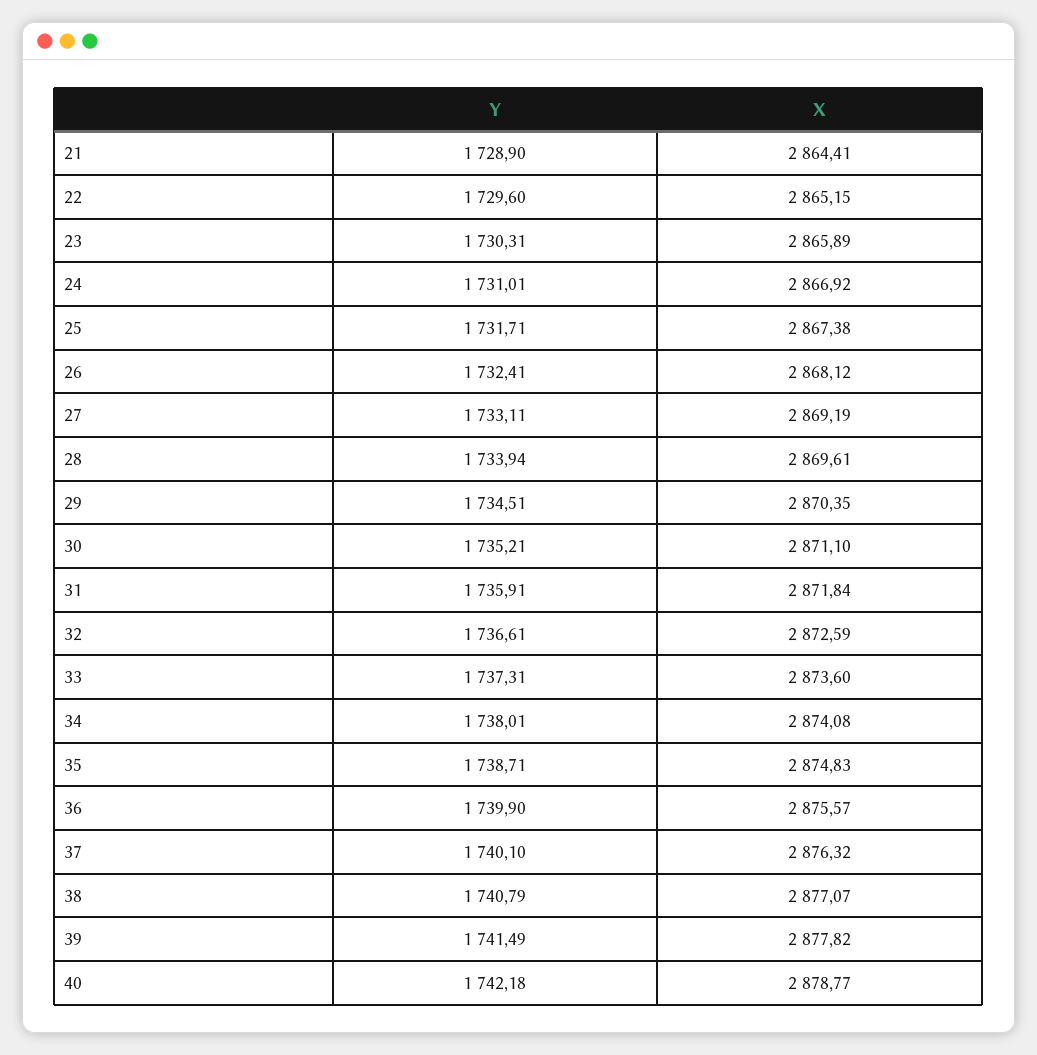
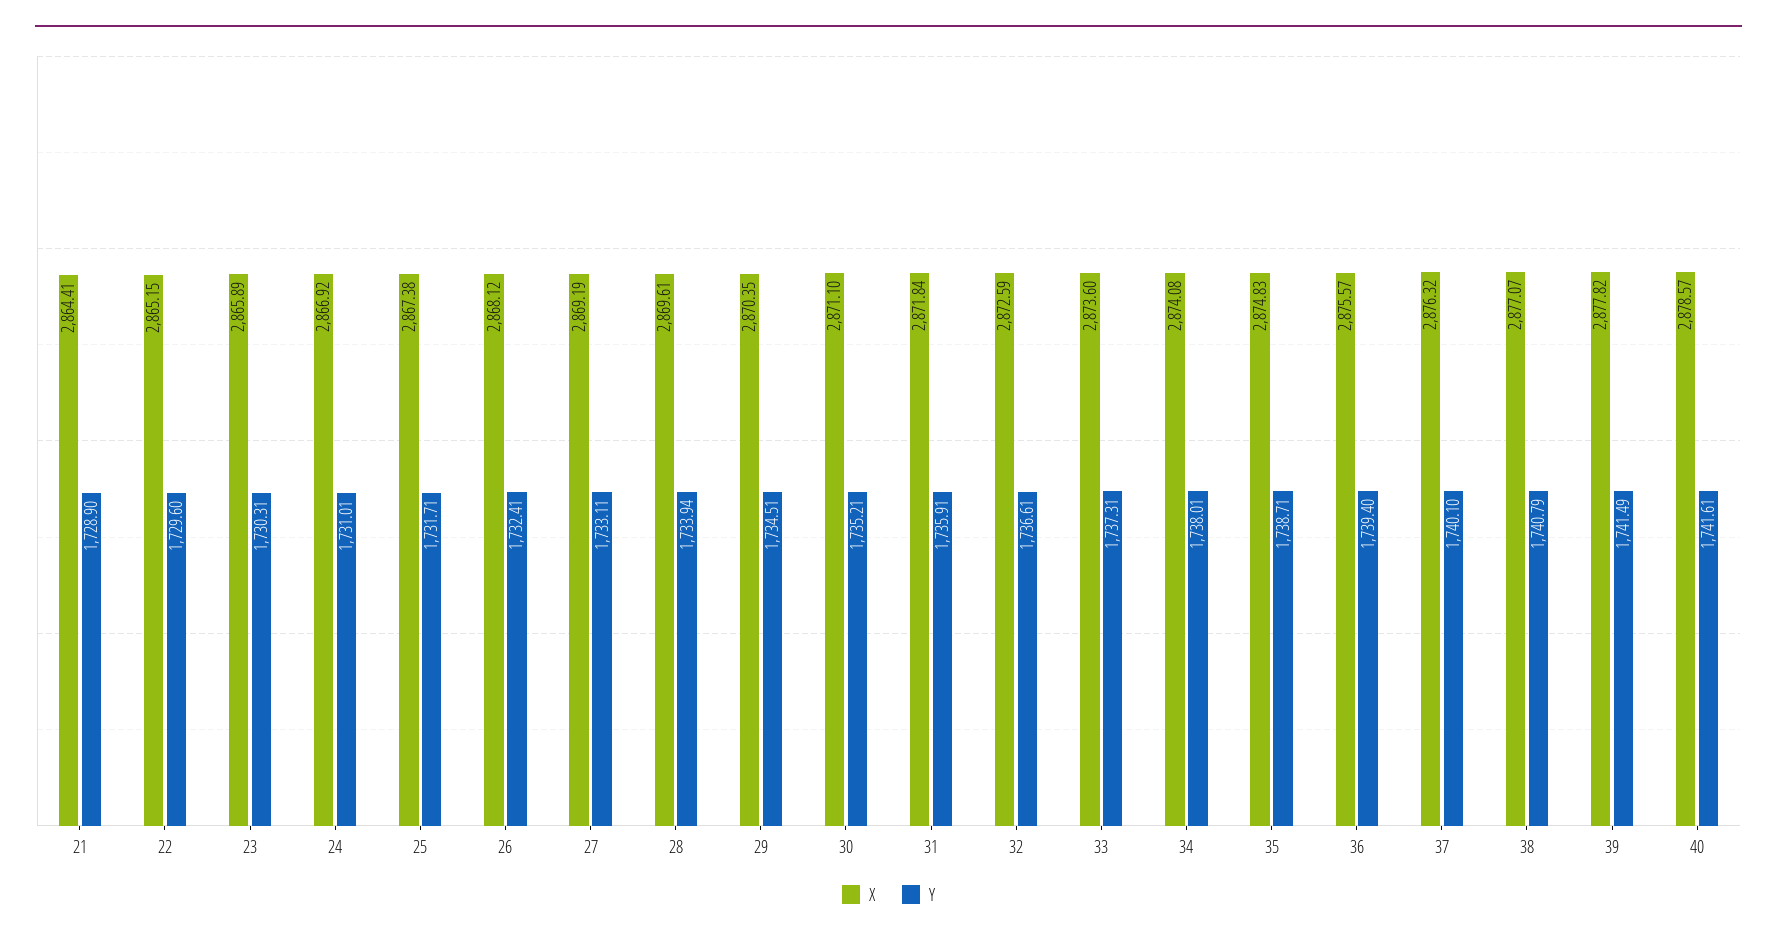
Y, 36: 1739.9 -> 1739.4
Y, 40: 1742.18 -> 1741.61
X, 40: 2878.77 -> 2878.57

